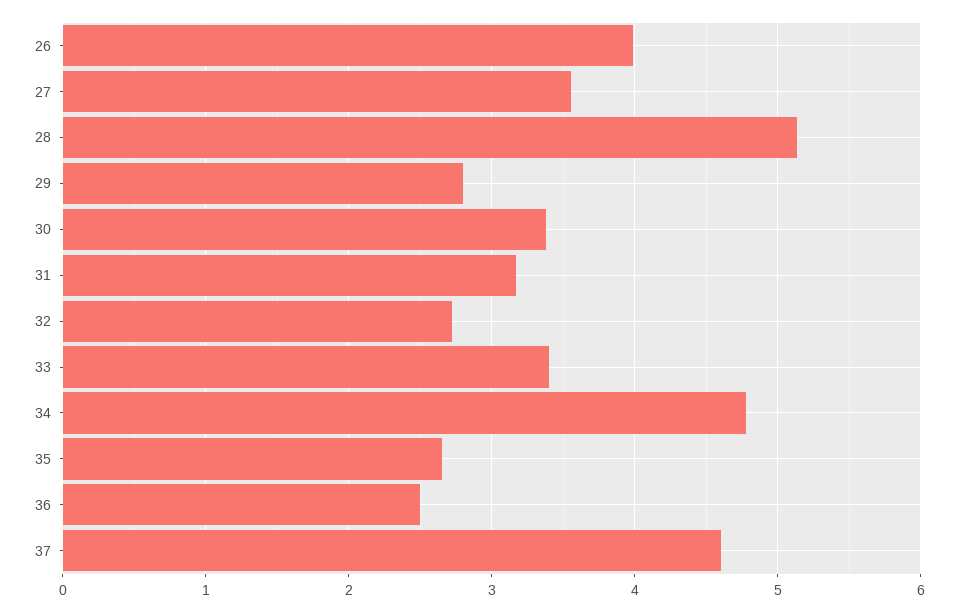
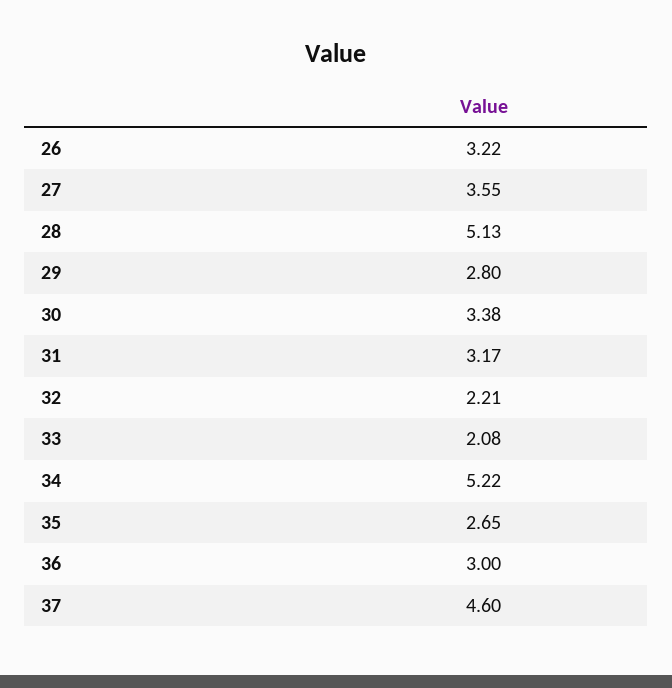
26: 4 -> 3.22
32: 2.7 -> 2.21
33: 3.4 -> 2.08
34: 4.8 -> 5.22
36: 2.5 -> 3

